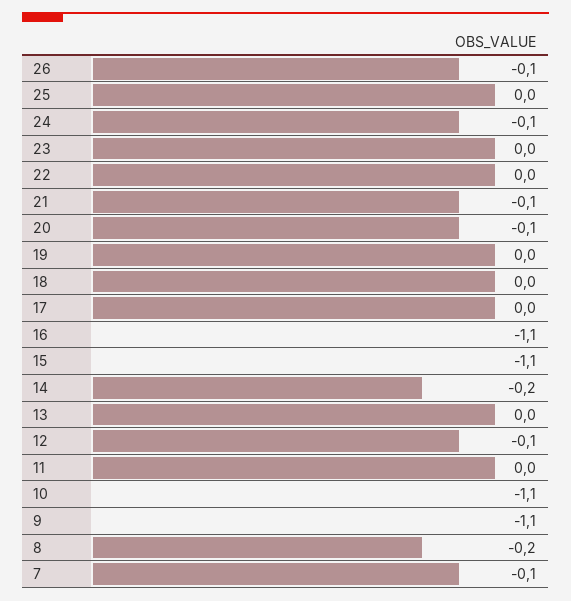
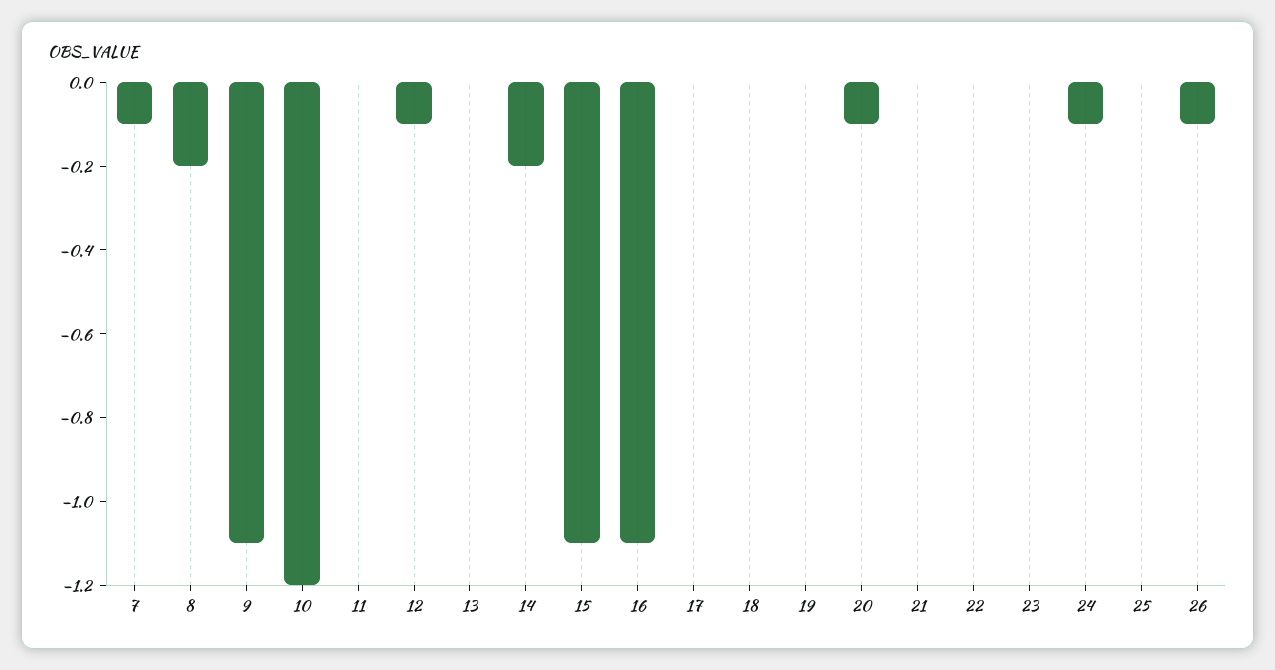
21: -0.1 -> 0
10: -1.1 -> -1.2

